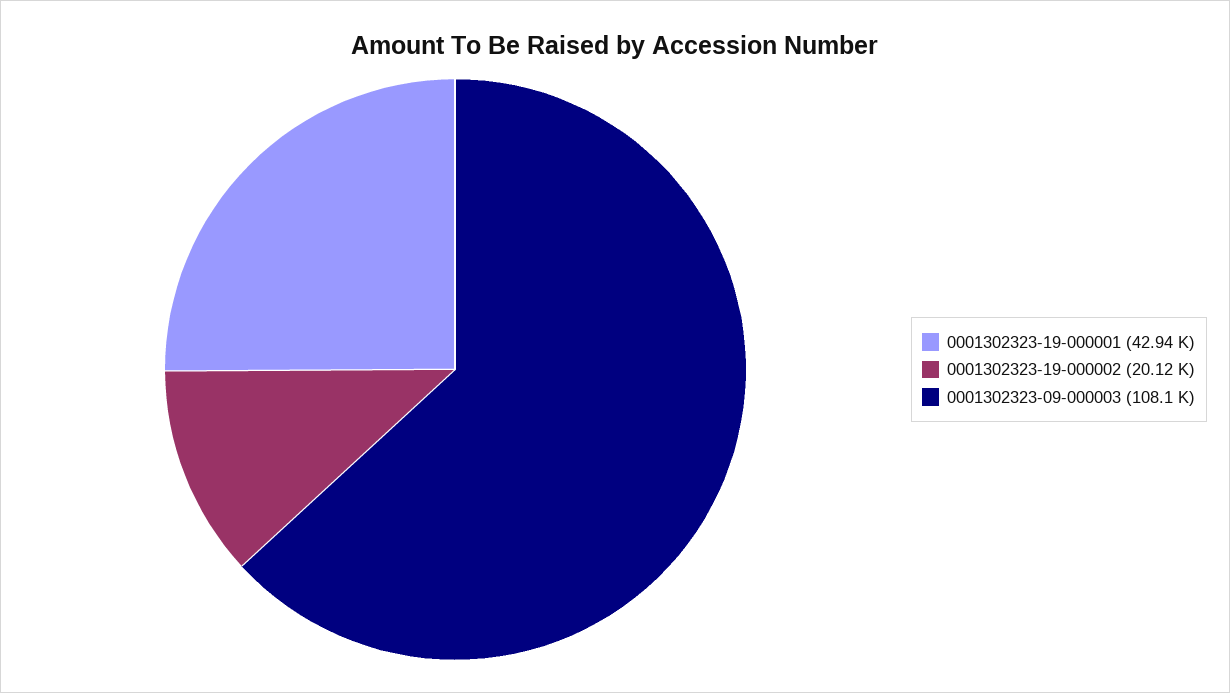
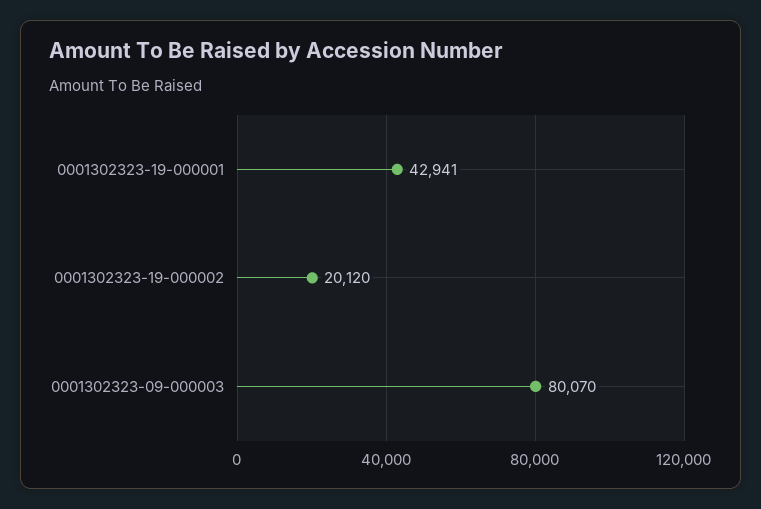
0001302323-09-000003: 108100 -> 80070

